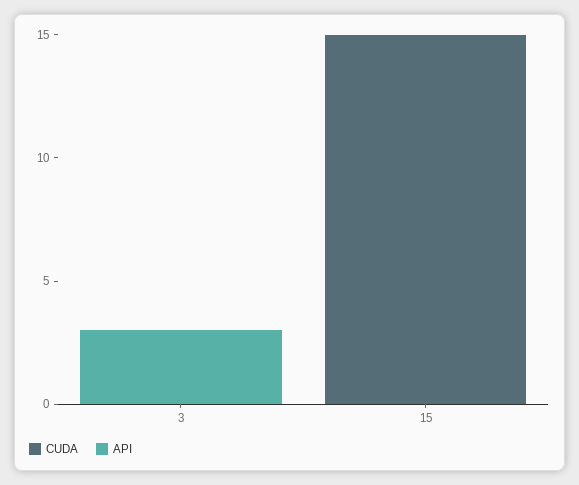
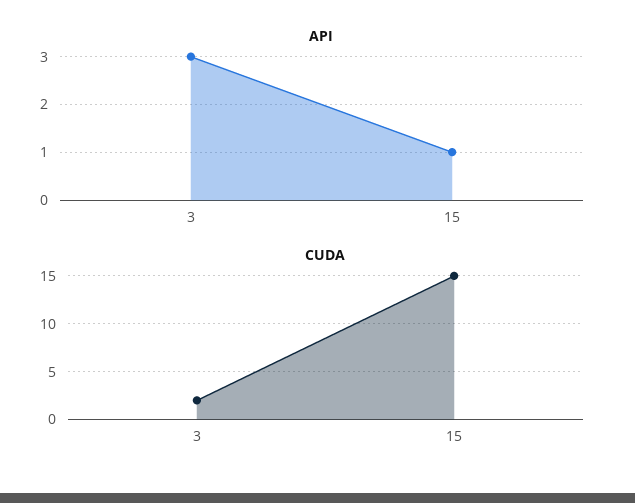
CUDA, 3: 0 -> 2
API, 15: 0 -> 1

